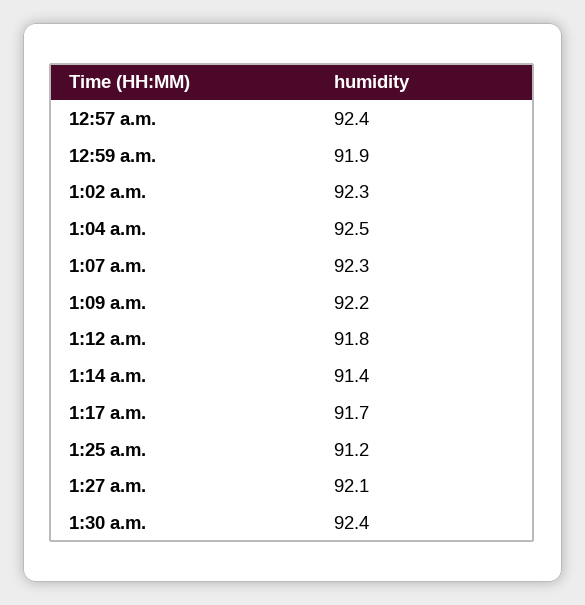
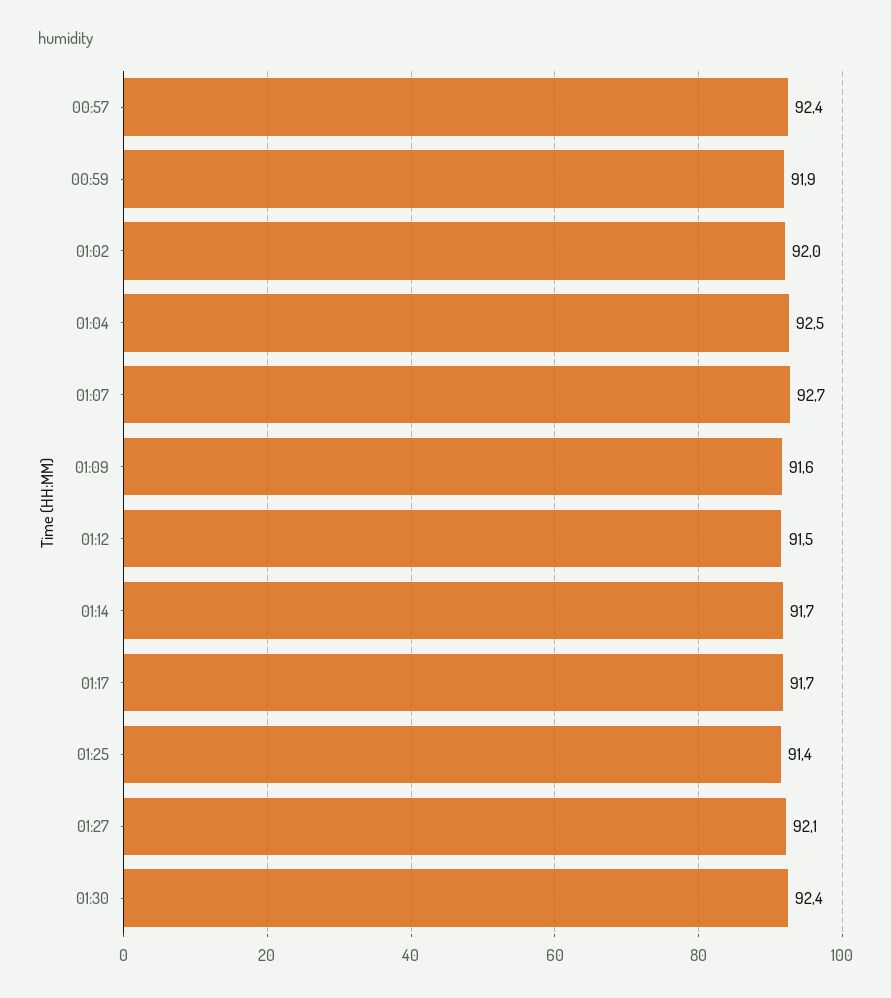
1:02 a.m.: 92.3 -> 92
1:07 a.m.: 92.3 -> 92.7
1:09 a.m.: 92.2 -> 91.6
1:12 a.m.: 91.8 -> 91.5
1:14 a.m.: 91.4 -> 91.7
1:25 a.m.: 91.2 -> 91.4

